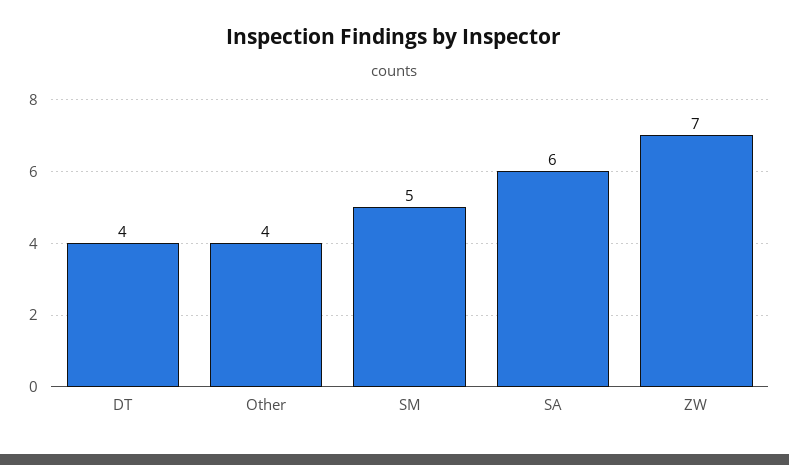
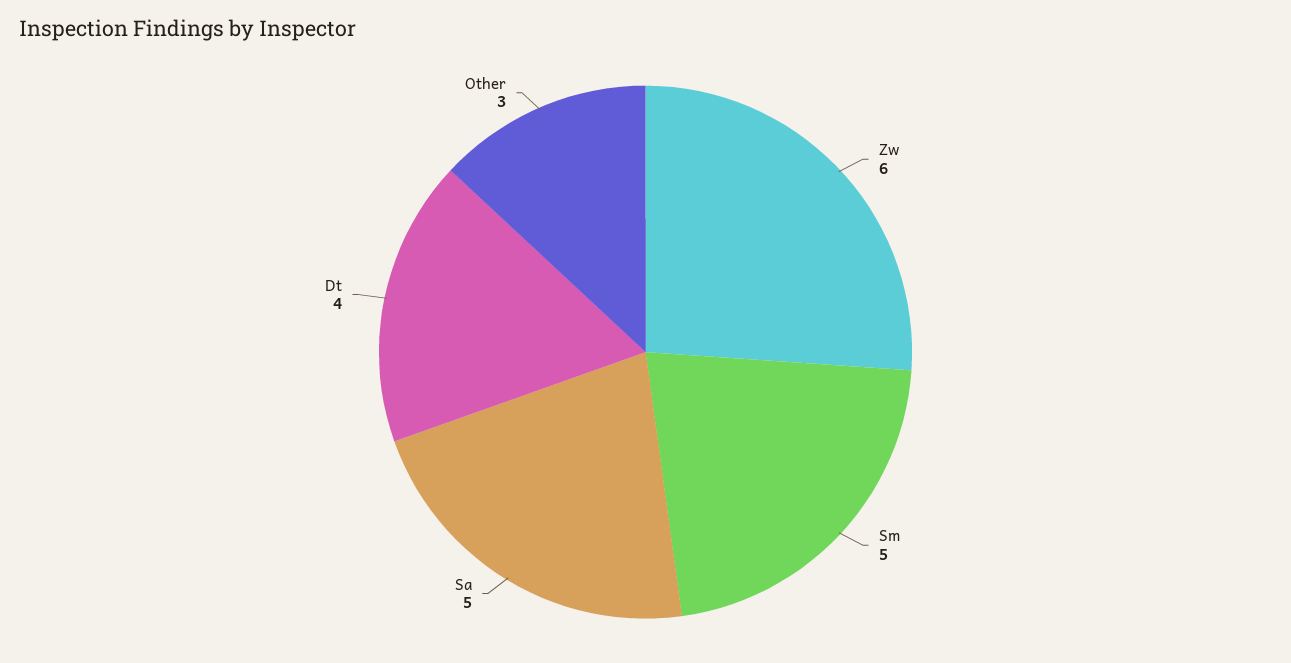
Other: 4 -> 3
SA: 6 -> 5
ZW: 7 -> 6

